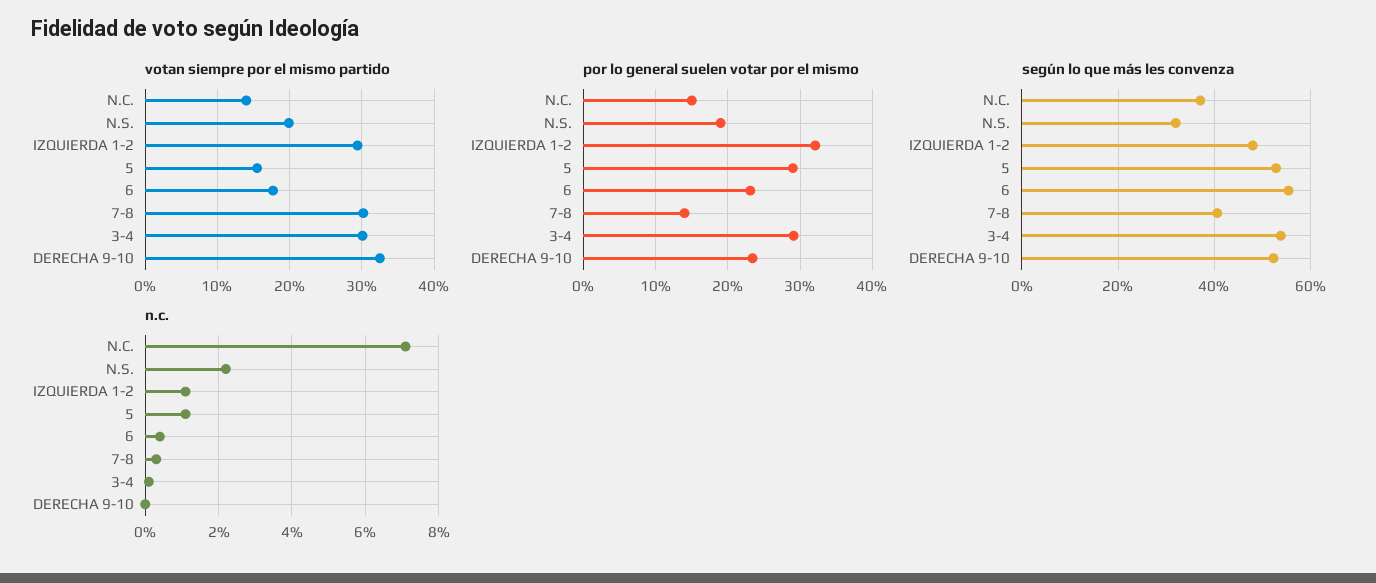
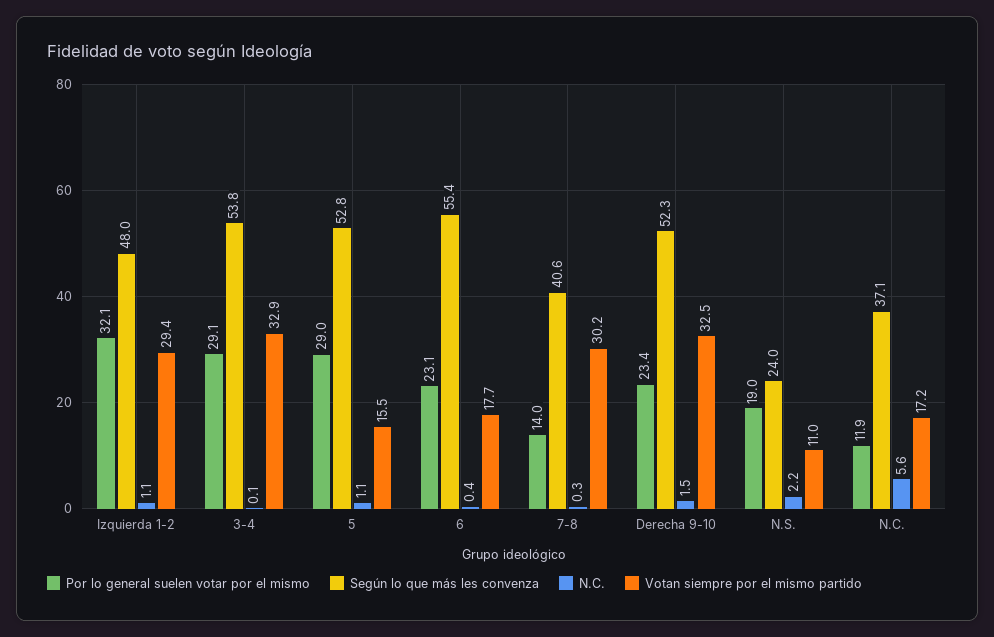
votan siempre por el mismo partido, N.C.: 14 -> 17.2
votan siempre por el mismo partido, N.S.: 20 -> 11
votan siempre por el mismo partido, 3-4: 30 -> 32.9
por lo general suelen votar por el mismo, N.C.: 15 -> 11.9
según lo que más les convenza, N.S.: 32 -> 24
n.c., N.C.: 7 -> 5.6
n.c., DERECHA 9-10: 0 -> 1.5

